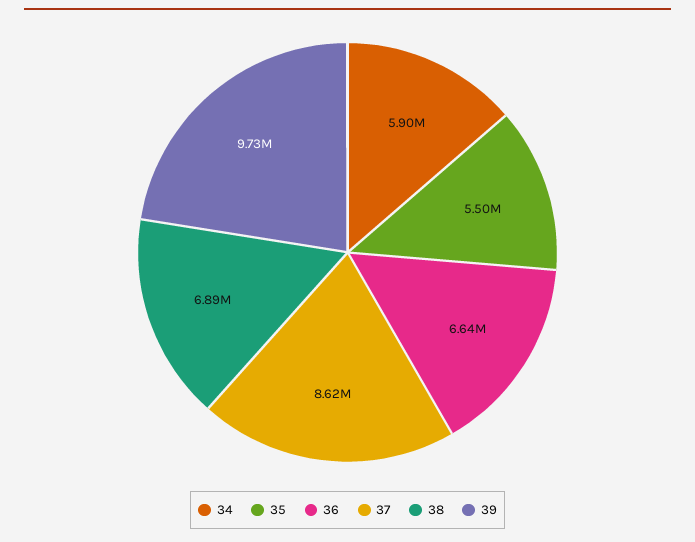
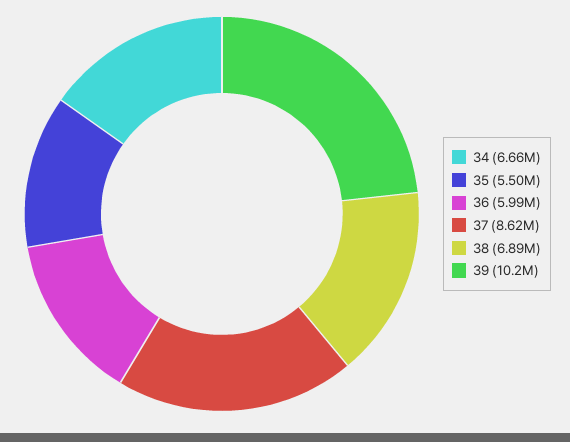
34: 5900000 -> 6660000
36: 6640000 -> 5990000
39: 9730000 -> 10200000

